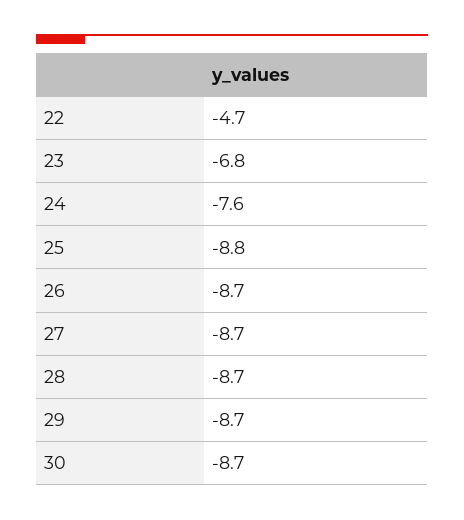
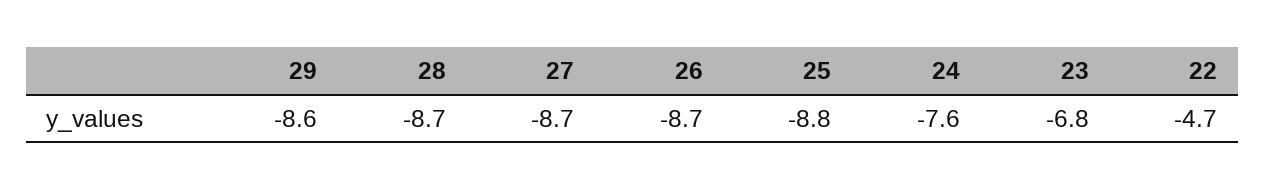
29: -8.7 -> -8.6
30: -8.7 -> none

